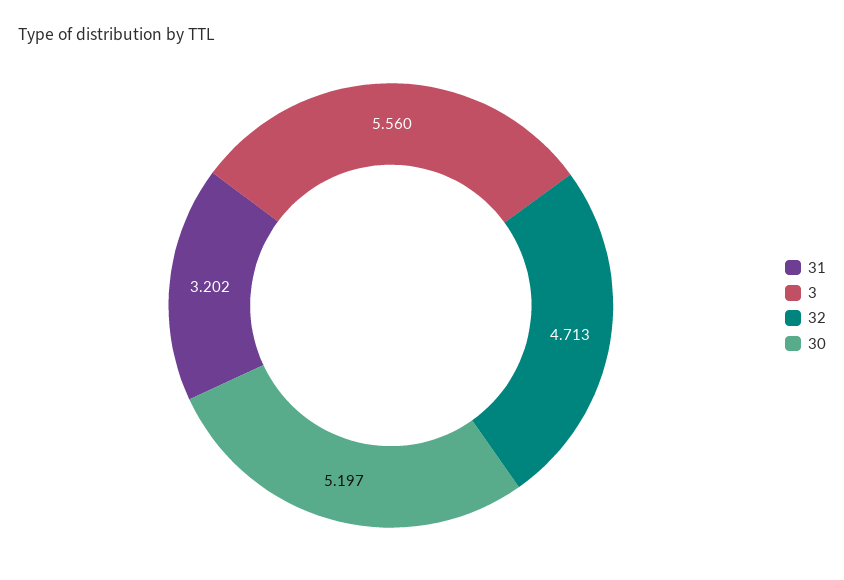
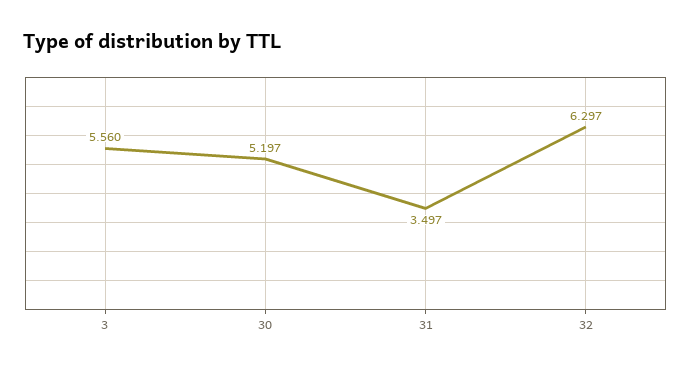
31: 3.202 -> 3.497
32: 4.713 -> 6.297

